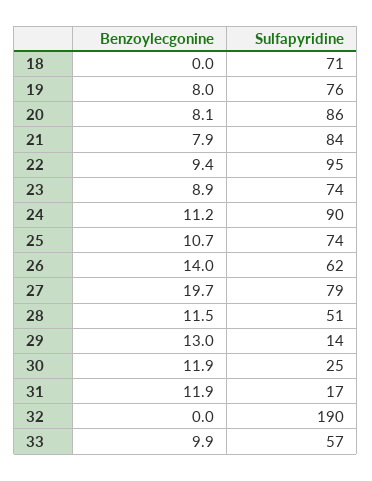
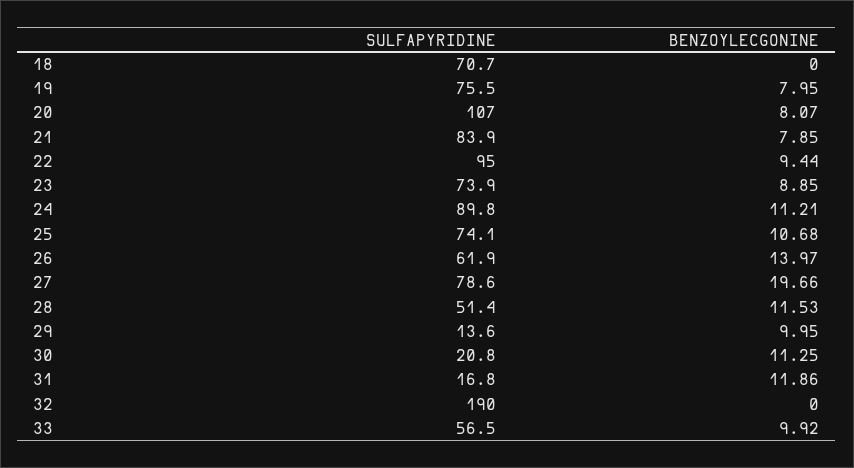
Sulfapyridine, 20: 86 -> 107
Benzoylecgonine, 29: 13 -> 9.95
Benzoylecgonine, 30: 11.9 -> 11.25
Sulfapyridine, 30: 25 -> 20.8

